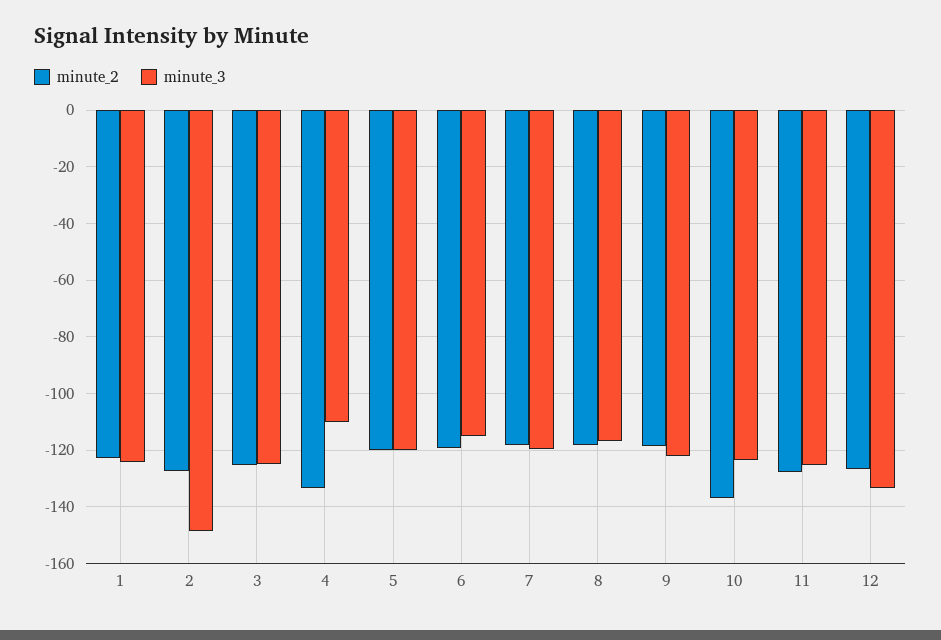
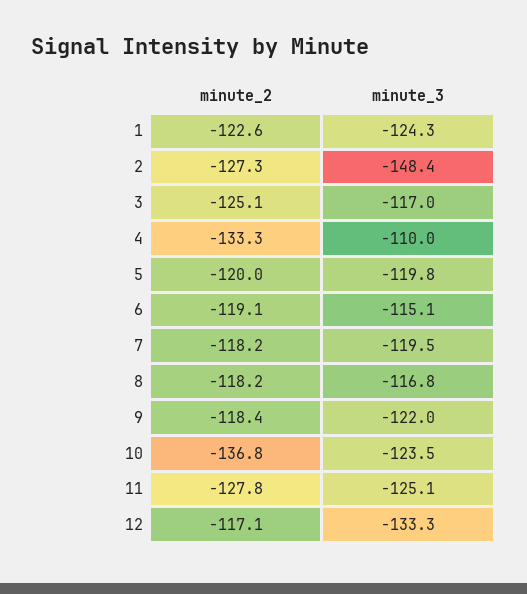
minute_3, 3: -125 -> -117
minute_2, 12: -127.5 -> -117.1

